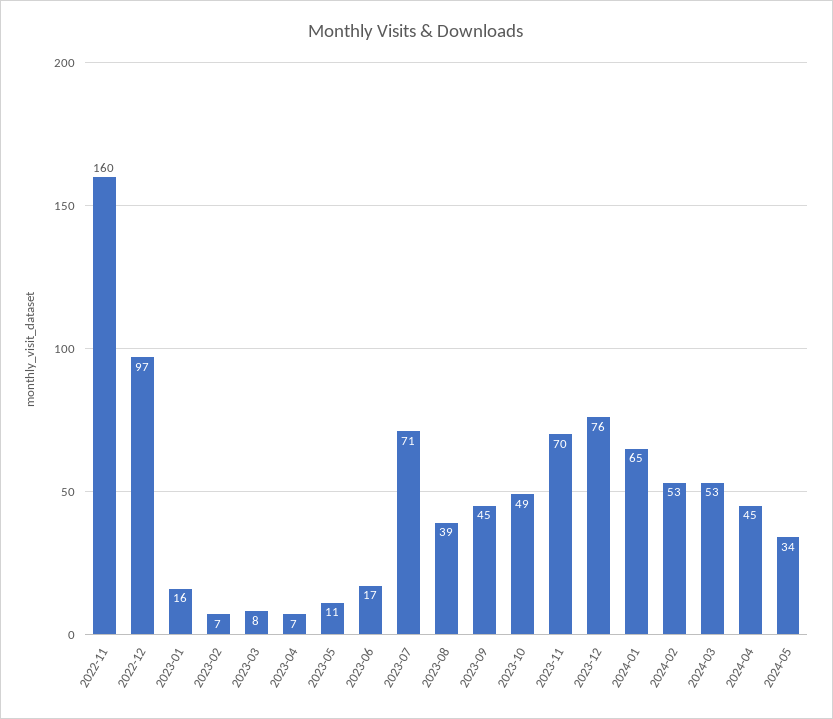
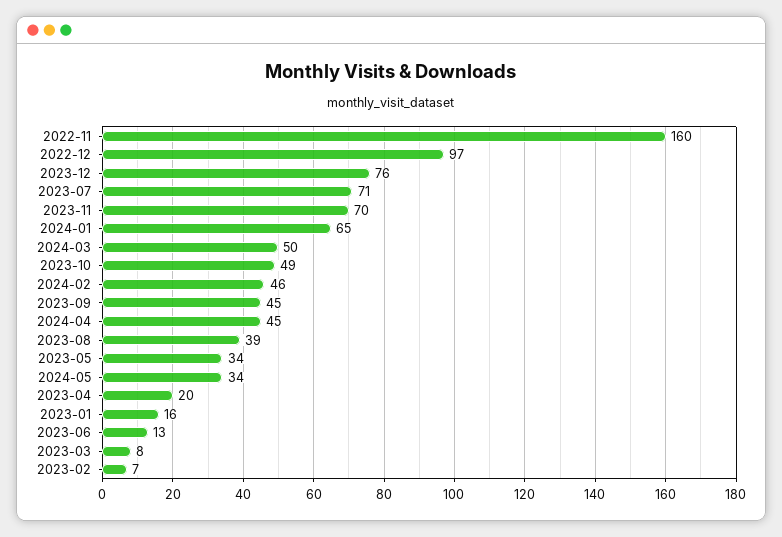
2023-04: 7 -> 20
2023-05: 11 -> 34
2023-06: 17 -> 13
2024-02: 53 -> 46
2024-03: 53 -> 50

